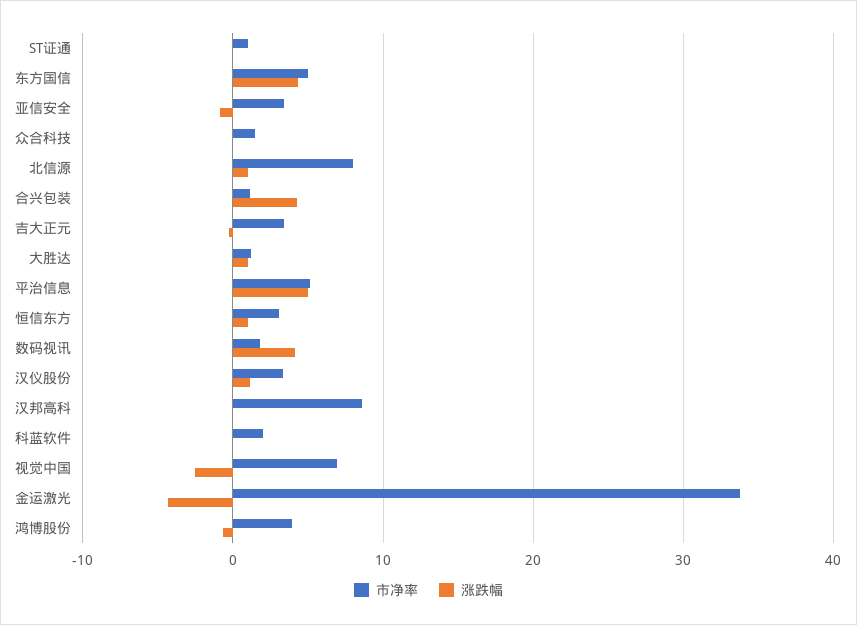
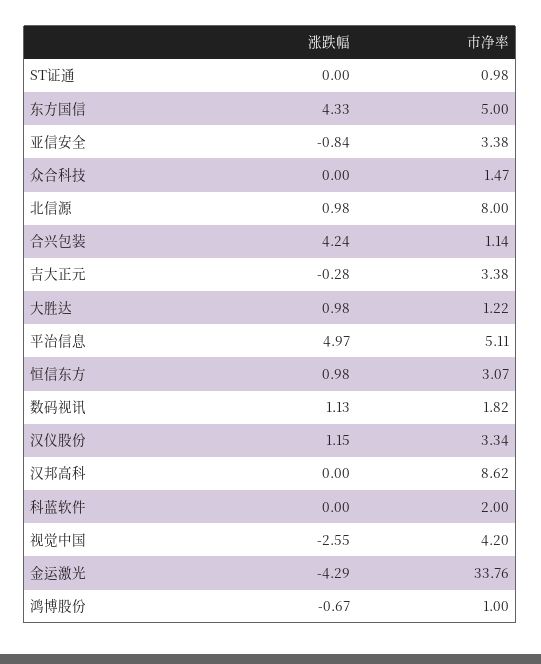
涨跌幅, 数码视讯: 4 -> 1.13
市净率, 视觉中国: 7 -> 4.2
市净率, 鸿博股份: 4 -> 1

